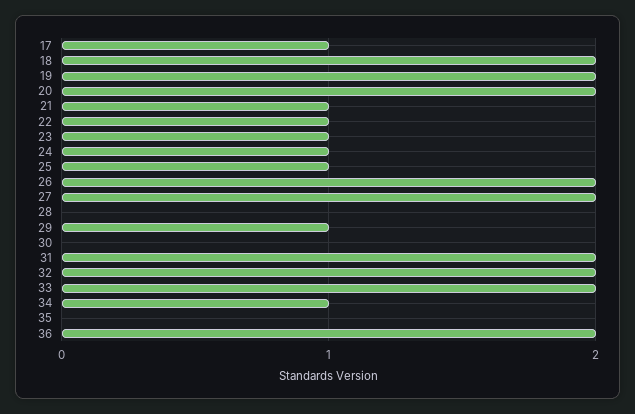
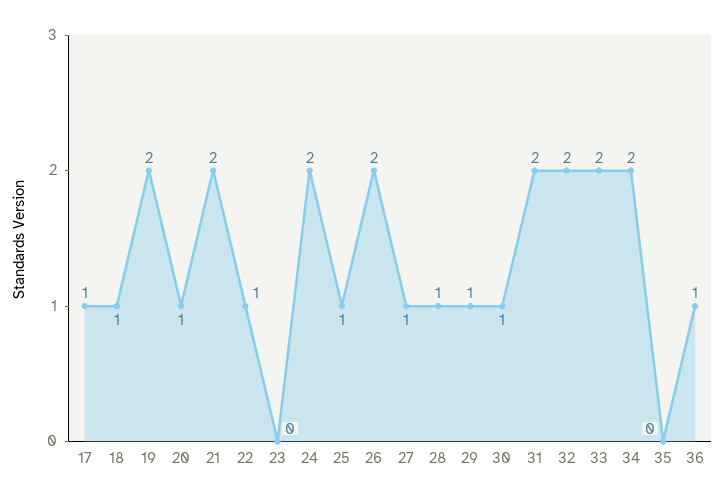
18: 2 -> 1
20: 2 -> 1
21: 1 -> 2
23: 1 -> 0
24: 1 -> 2
27: 2 -> 1
28: 0 -> 1
30: 0 -> 1
34: 1 -> 2
36: 2 -> 1

